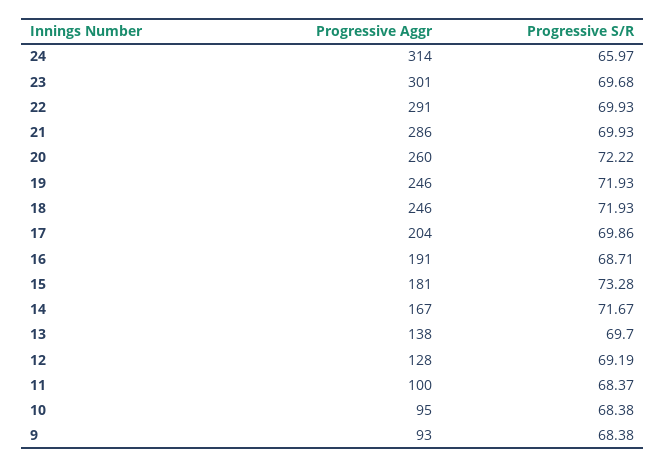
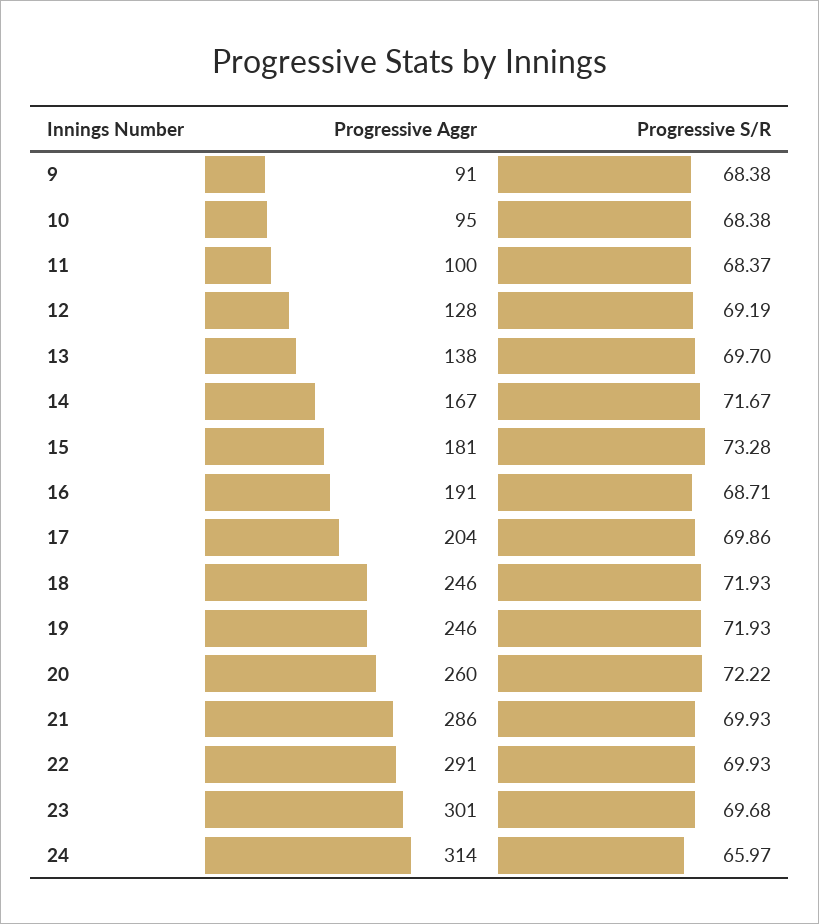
Progressive Aggr, 9: 93 -> 91

